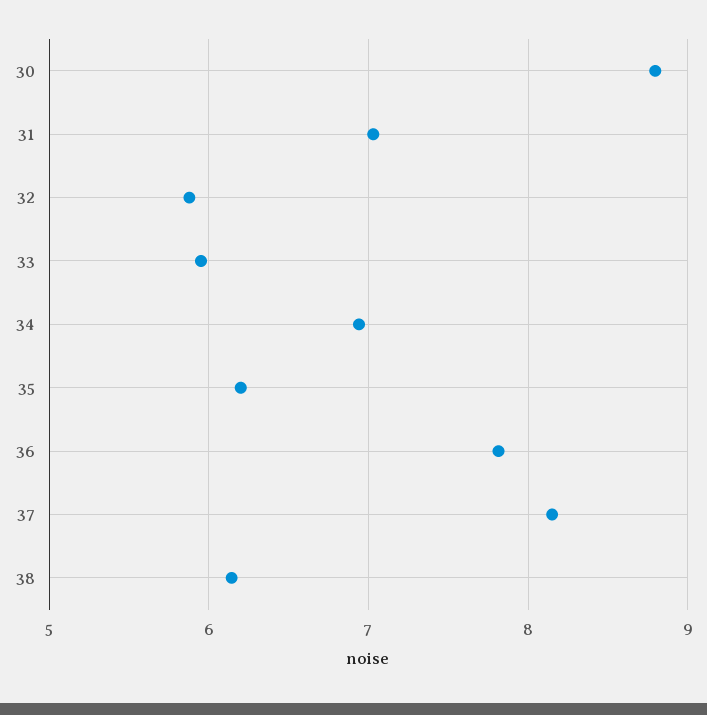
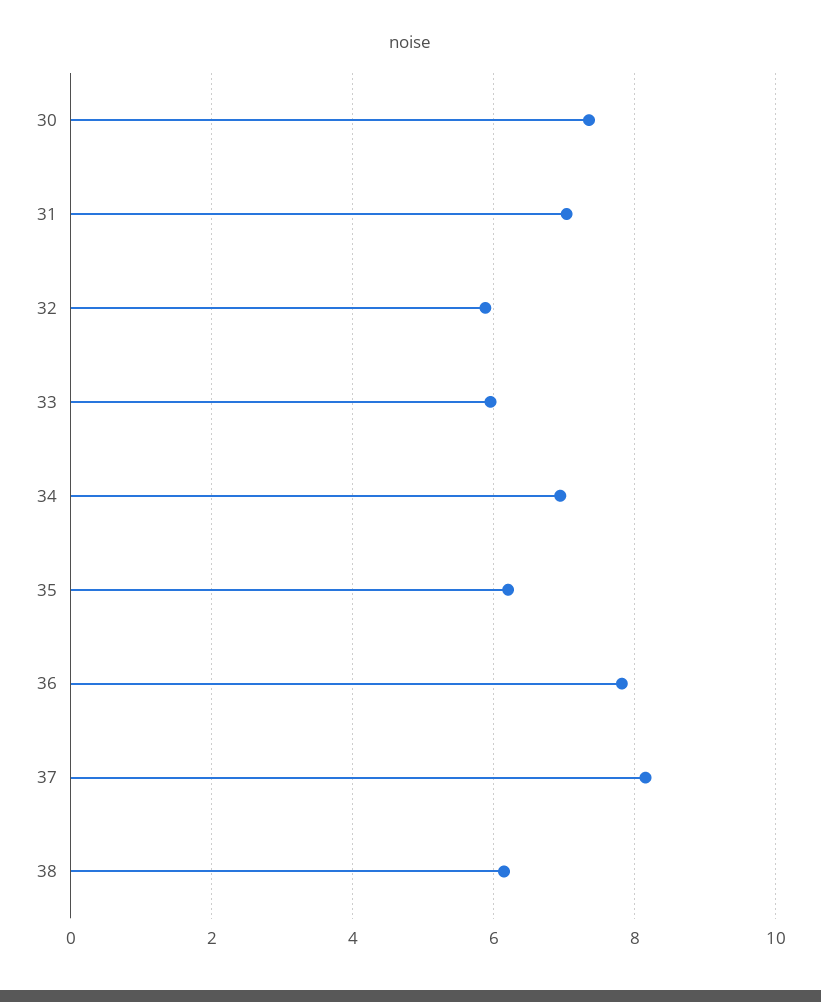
30: 8.8 -> 7.4

